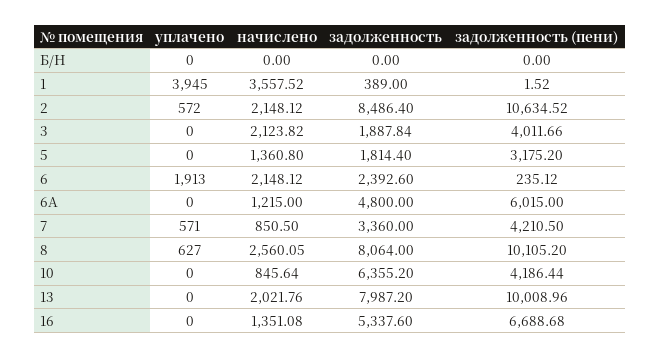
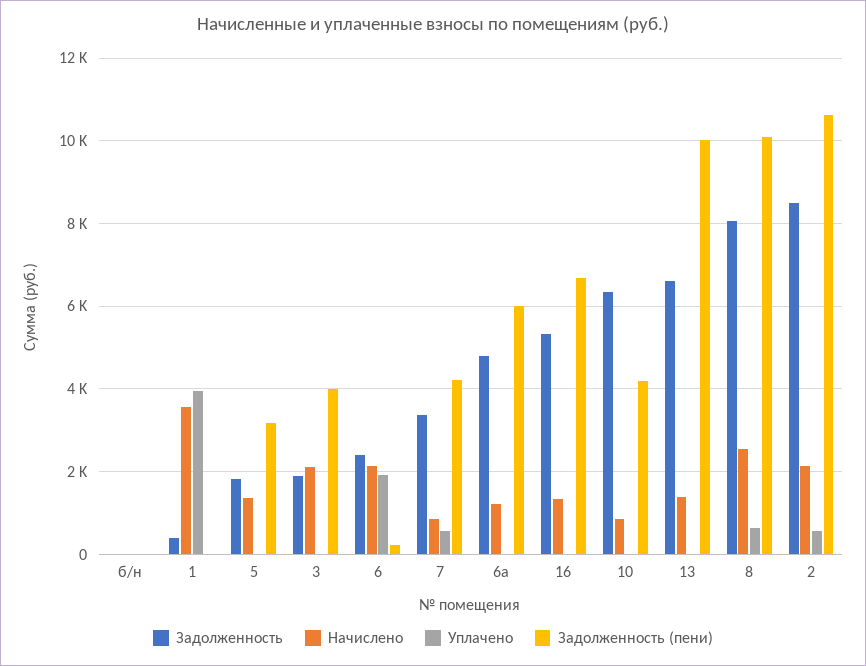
начислено, 13: 2021.76 -> 1400
задолженность, 13: 7987.2 -> 6600

